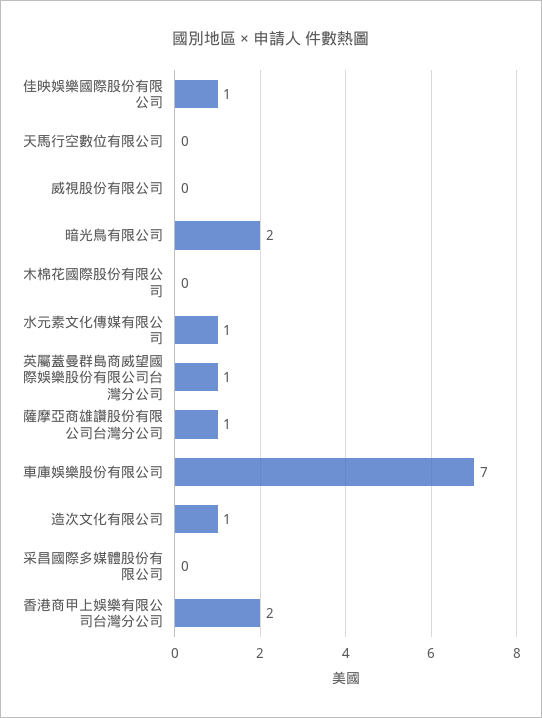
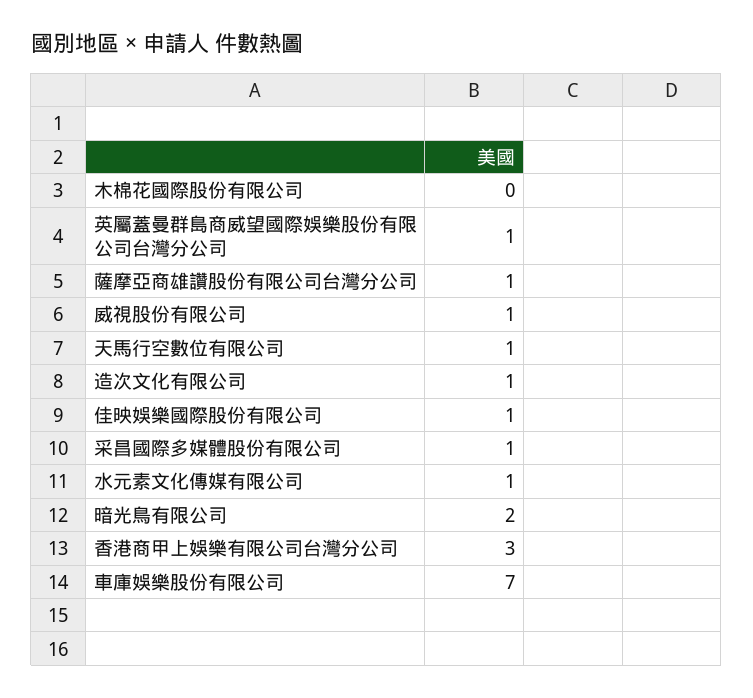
天馬行空數位有限公司: 0 -> 1
威視股份有限公司: 0 -> 1
采昌國際多媒體股份有限公司: 0 -> 1
香港商甲上娛樂有限公司台灣分公司: 2 -> 3

